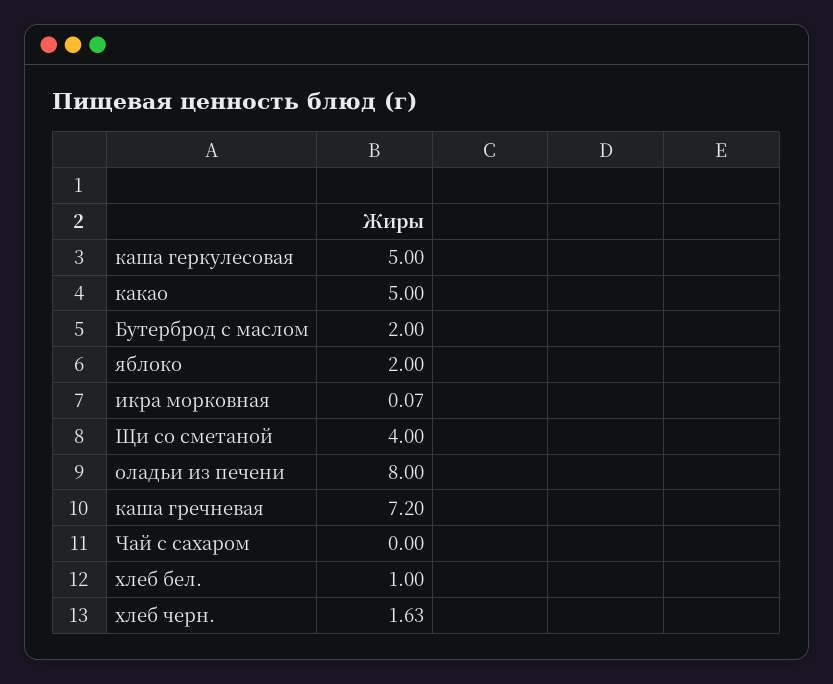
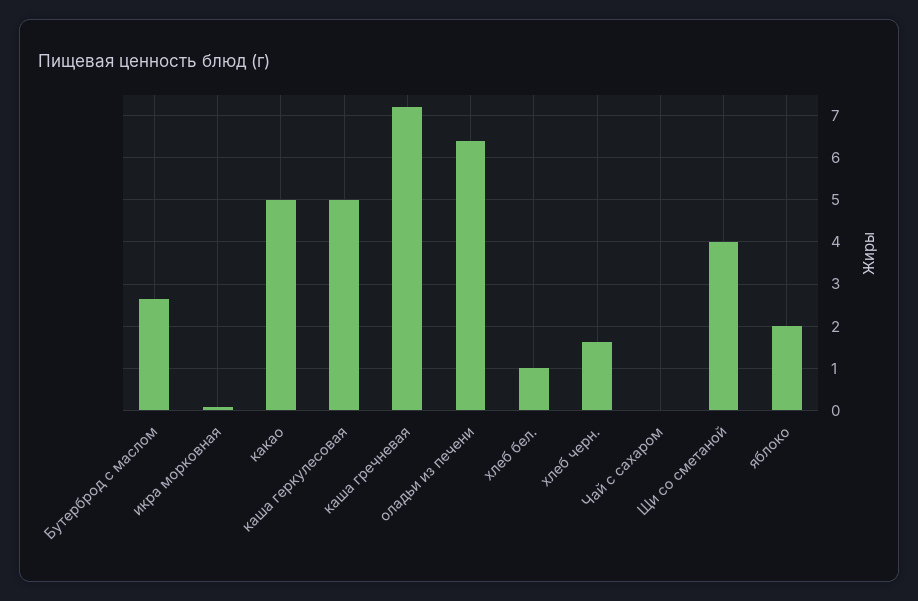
Бутерброд с маслом: 2 -> 2.6
оладьи из печени: 8 -> 6.4

